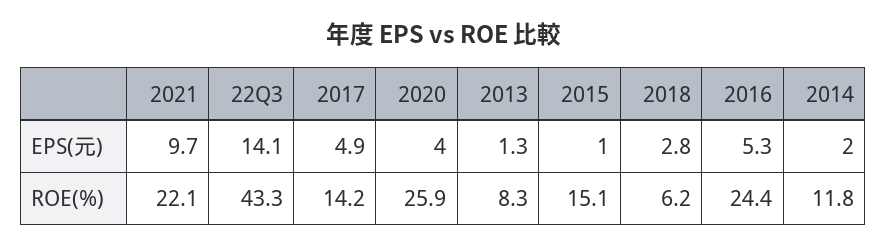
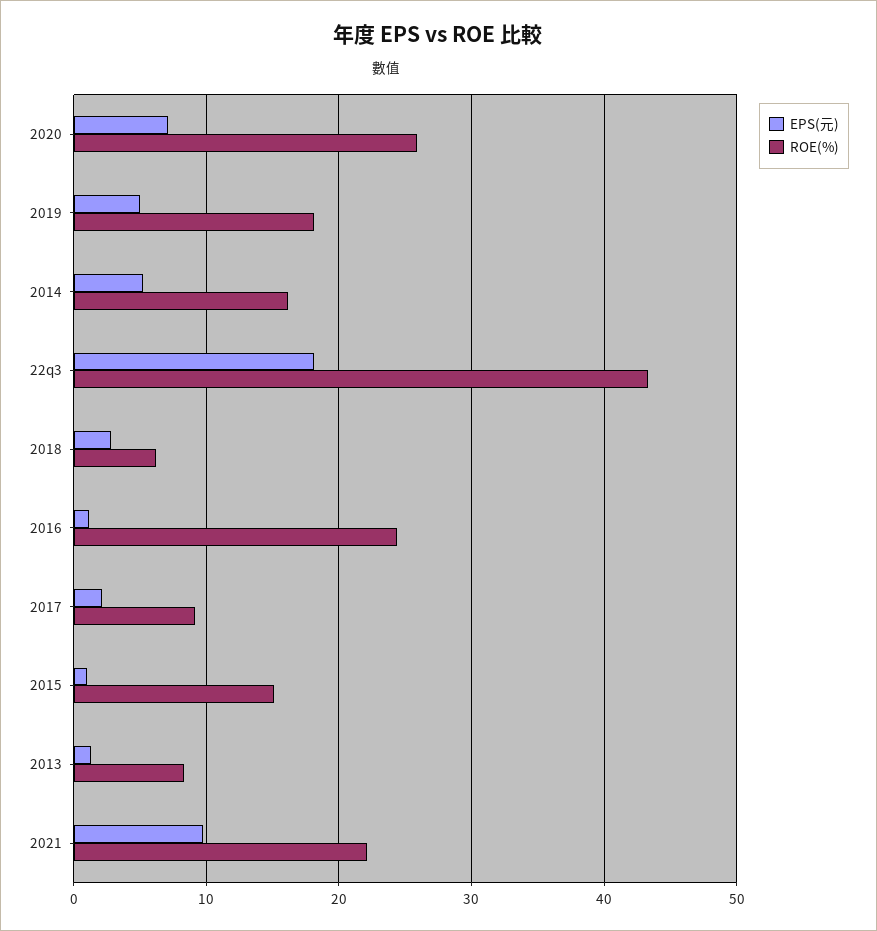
EPS(元), 22Q3: 14.1 -> 18
EPS(元), 2017: 4.9 -> 2
EPS(元), 2020: 4 -> 7
EPS(元), 2016: 5.3 -> 1
EPS(元), 2014: 2 -> 5
ROE(%), 2017: 14.2 -> 9
ROE(%), 2014: 11.8 -> 16
EPS(元), 2019: none -> 5
ROE(%), 2019: none -> 18

